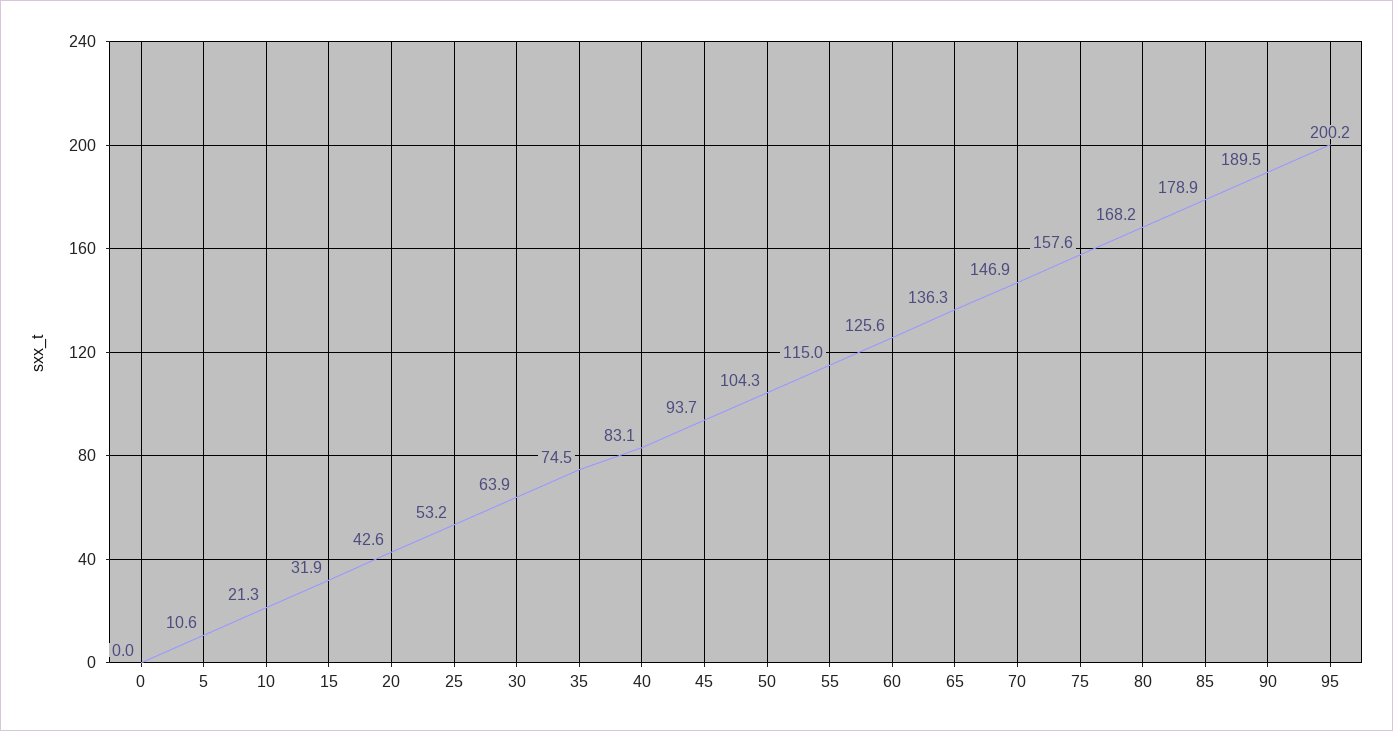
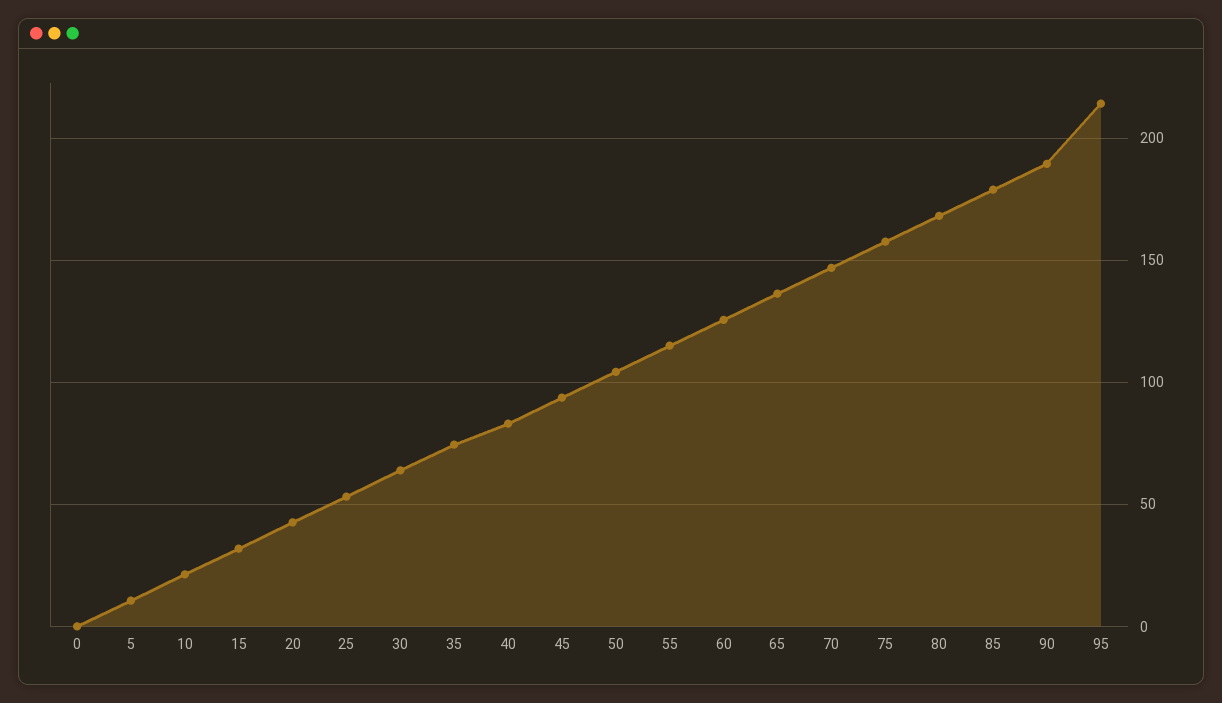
95: 200.2 -> 215

